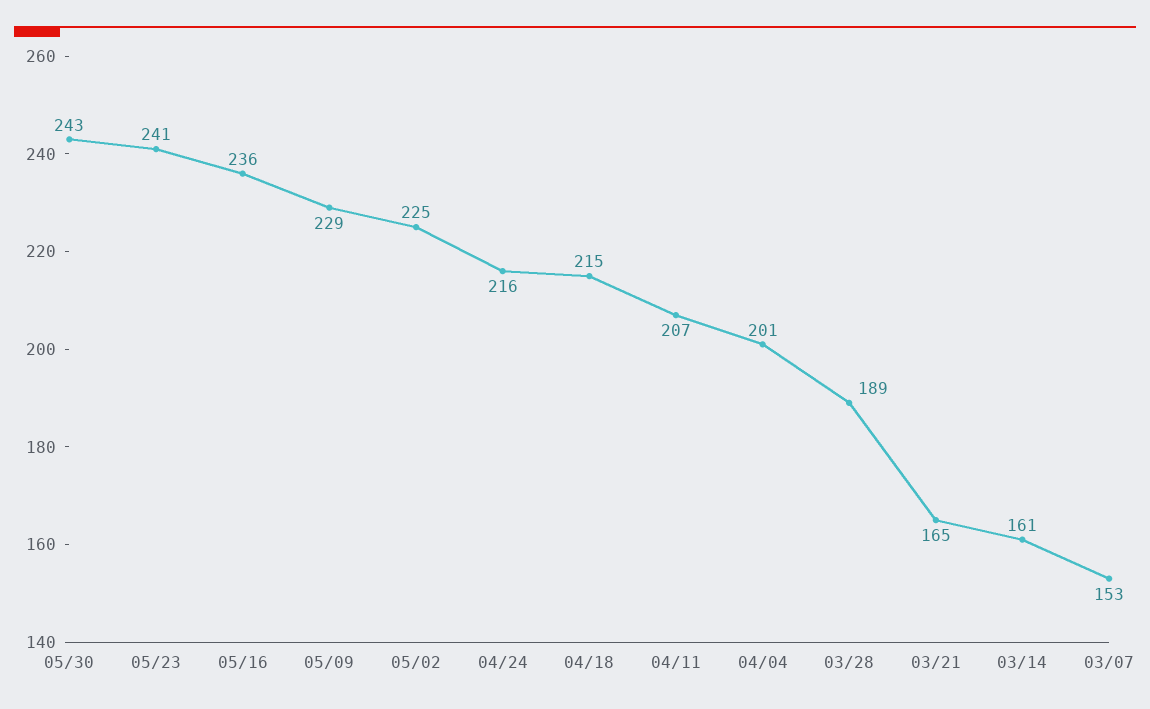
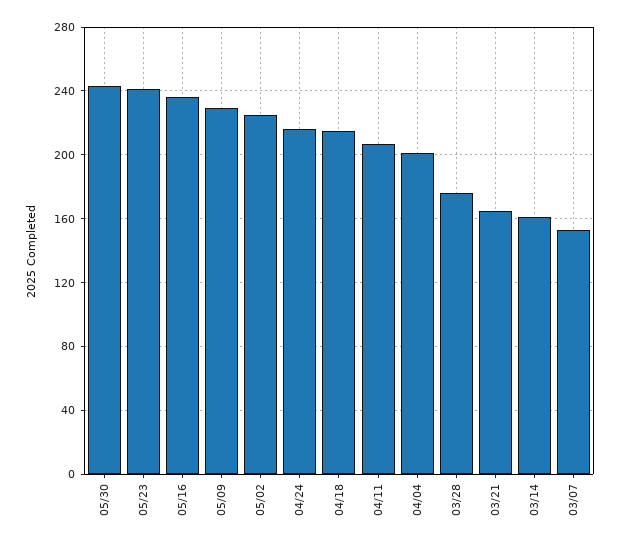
03/28: 189 -> 175

